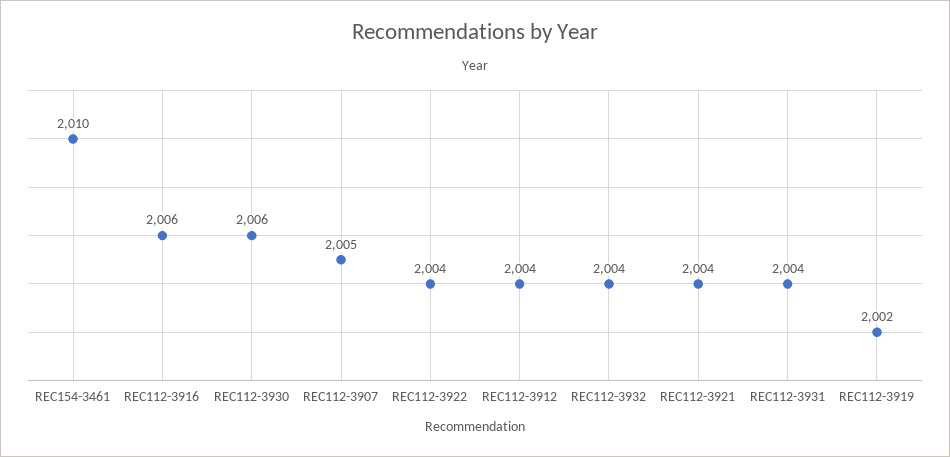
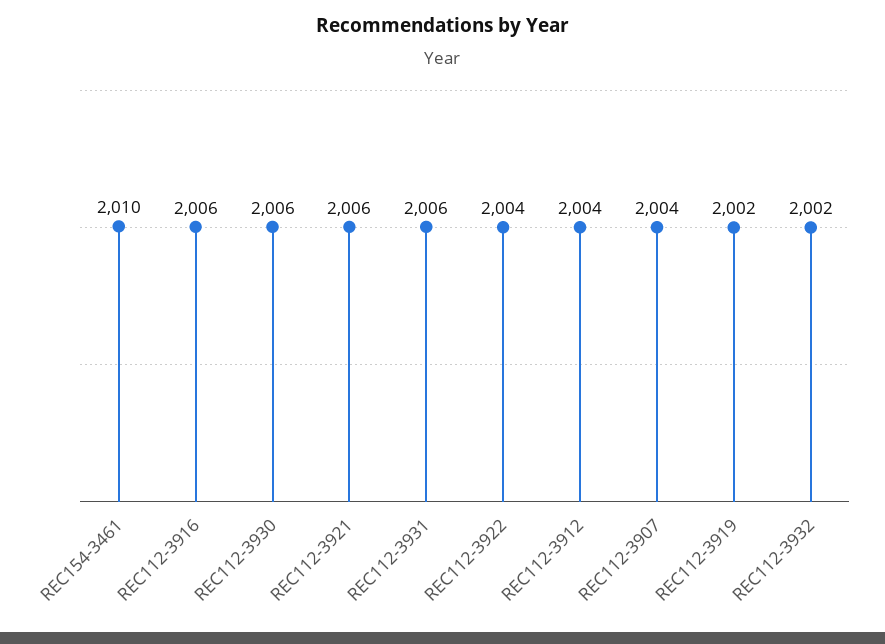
REC112-3907: 2005 -> 2004
REC112-3932: 2004 -> 2002
REC112-3921: 2004 -> 2006
REC112-3931: 2004 -> 2006

